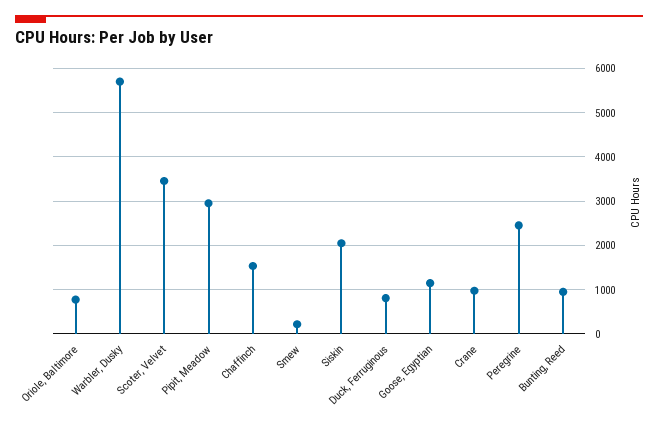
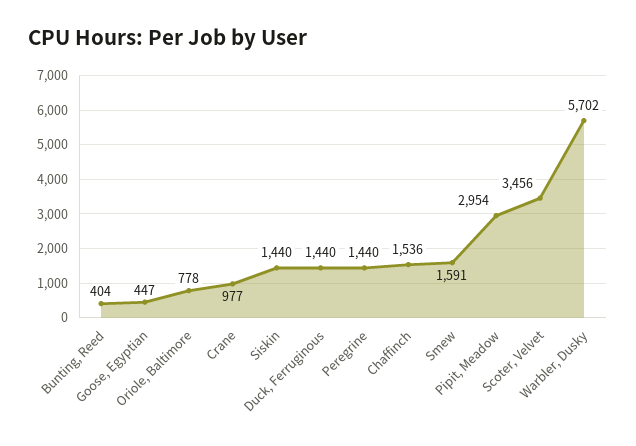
Smew: 200 -> 1591
Siskin: 2000 -> 1440
Duck, Ferruginous: 800 -> 1440
Goose, Egyptian: 1200 -> 447
Peregrine: 2400 -> 1440
Bunting, Reed: 1000 -> 404

